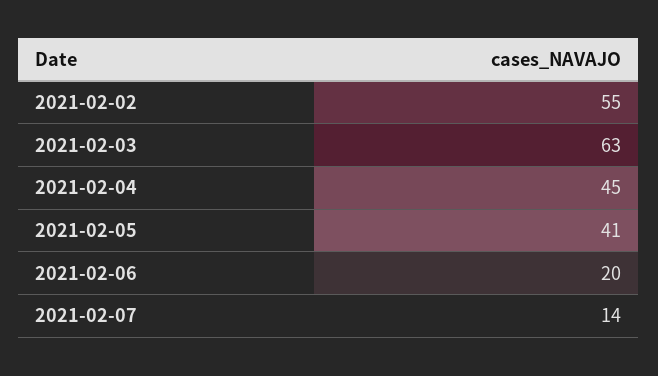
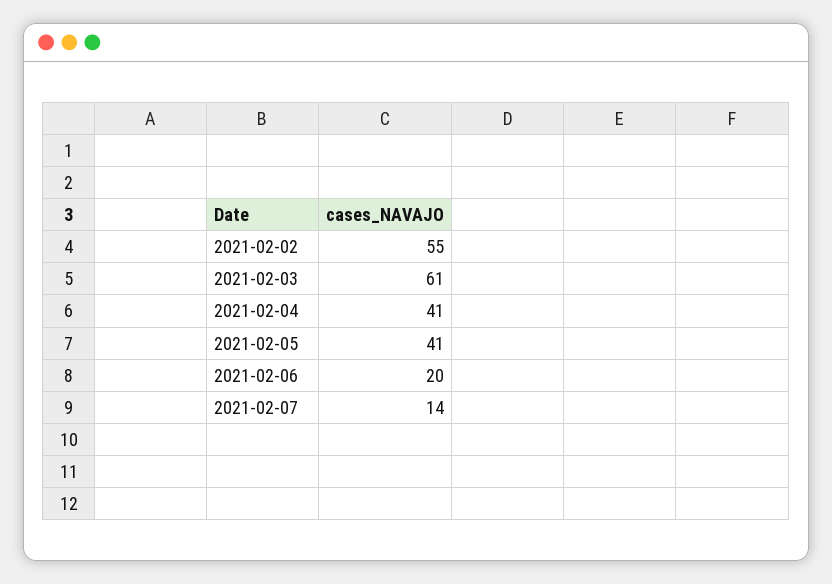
2021-02-03: 63 -> 61
2021-02-04: 45 -> 41

